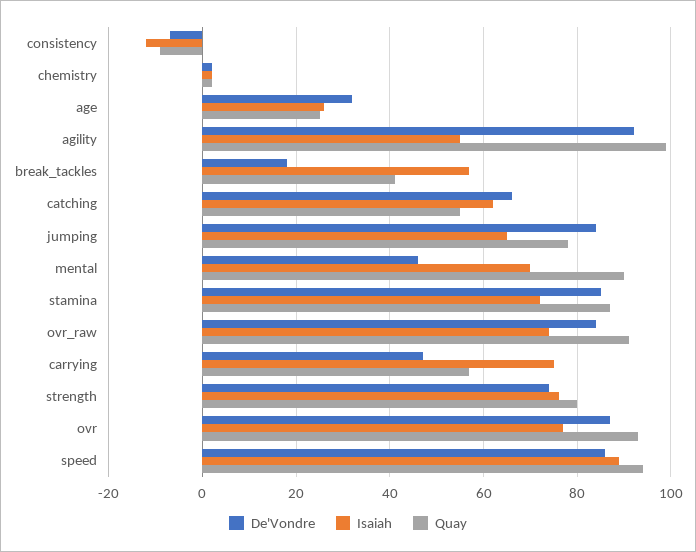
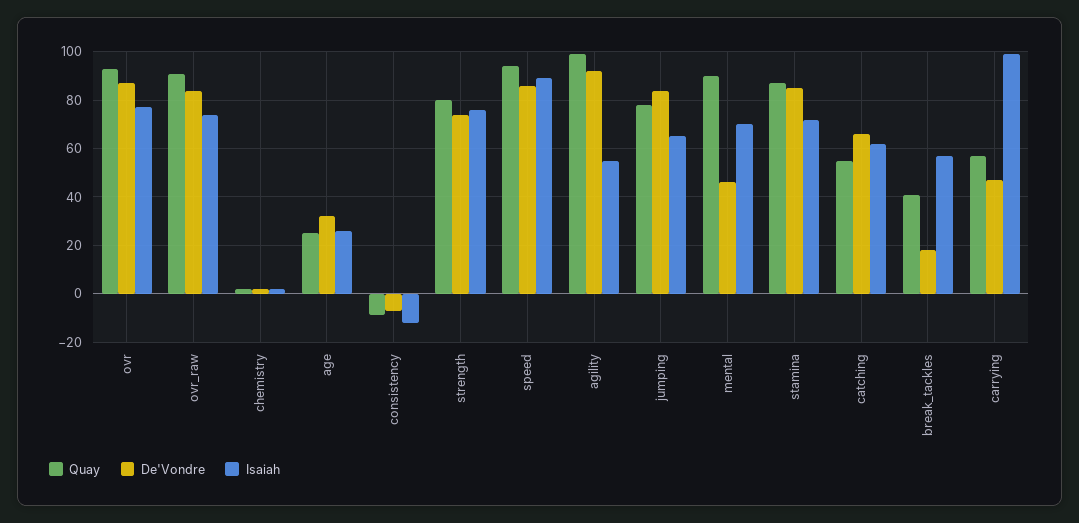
Isaiah, carrying: 75 -> 100

